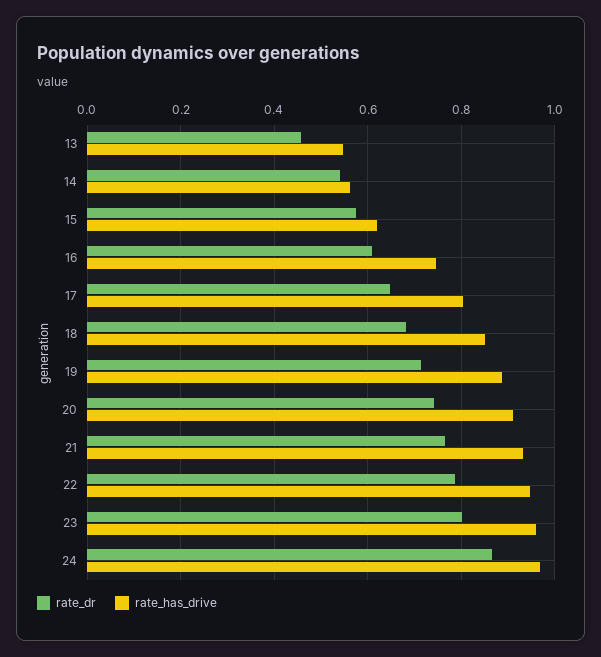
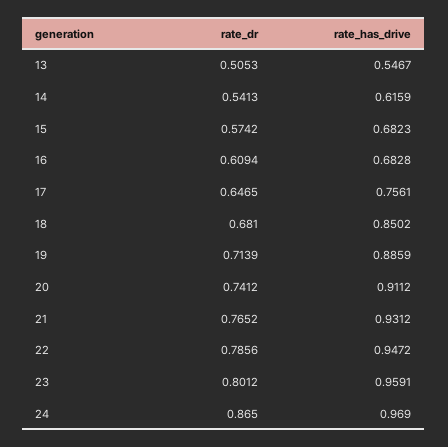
rate_dr, 13: 0.46 -> 0.5053
rate_has_drive, 14: 0.56 -> 0.6159
rate_has_drive, 15: 0.62 -> 0.6823
rate_has_drive, 16: 0.74 -> 0.6828
rate_has_drive, 17: 0.8 -> 0.7561

